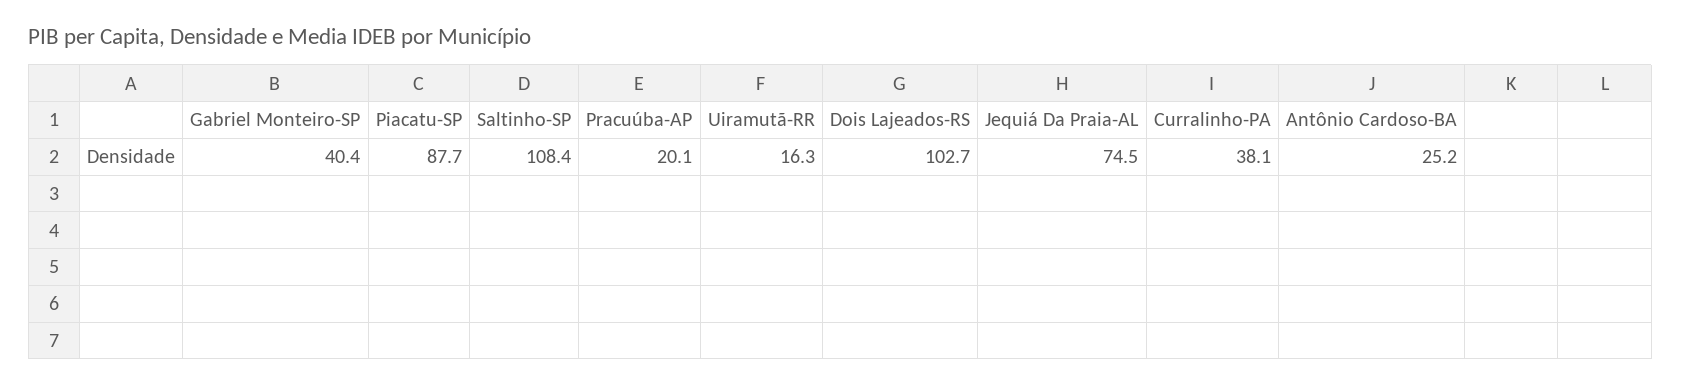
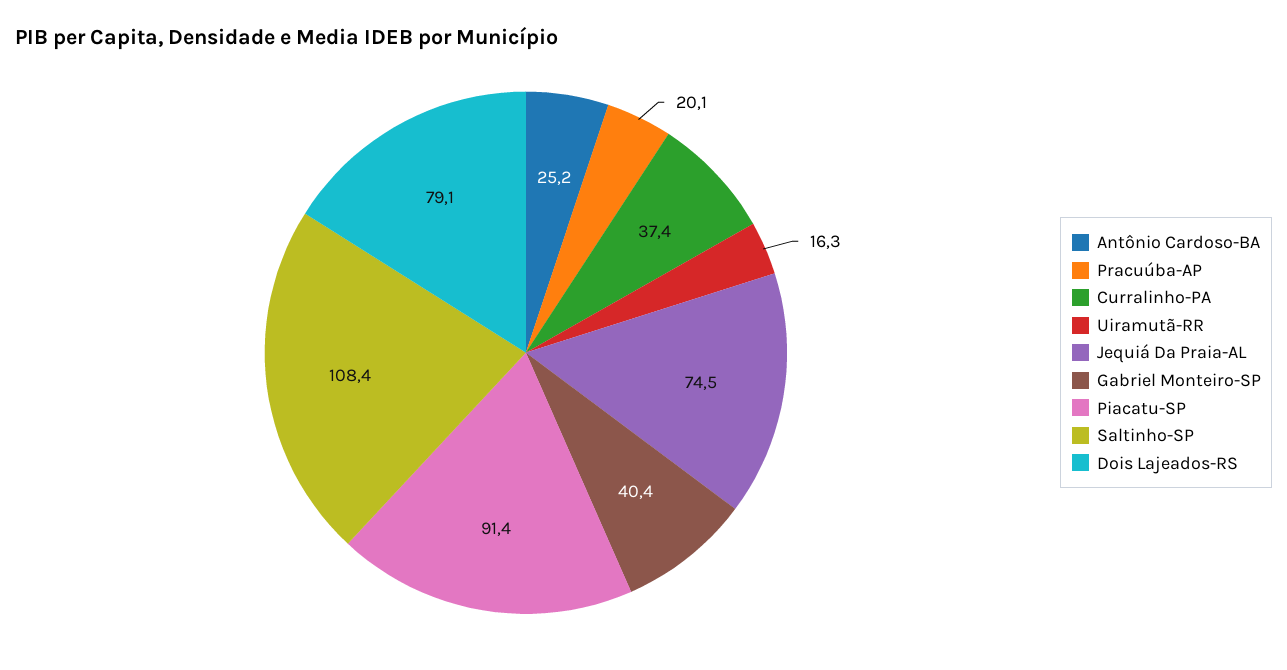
Piacatu-SP: 87.7 -> 91.4
Dois Lajeados-RS: 102.7 -> 79.1
Curralinho-PA: 38.1 -> 37.4

